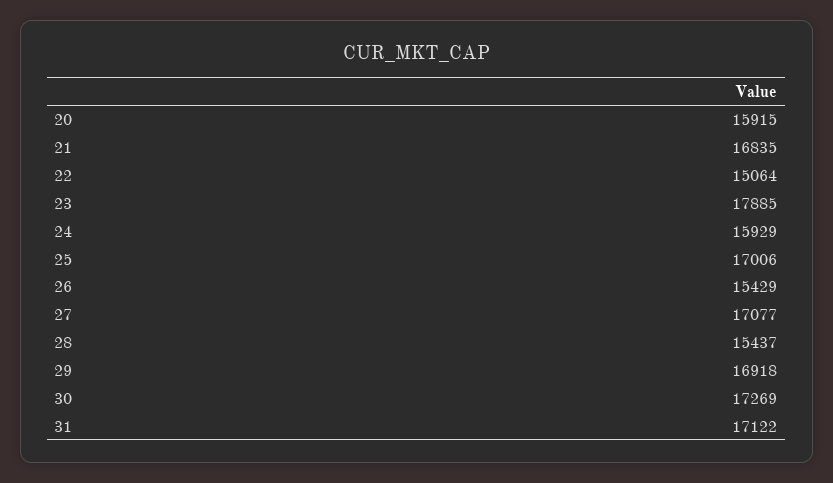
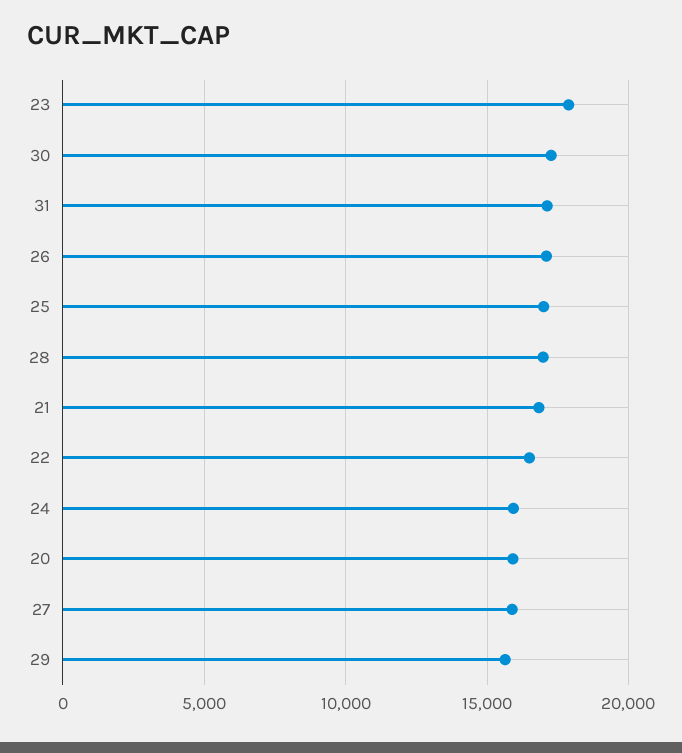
22: 15064 -> 16500
26: 15429 -> 17000
27: 17077 -> 16000
28: 15437 -> 17000
29: 16918 -> 15500

